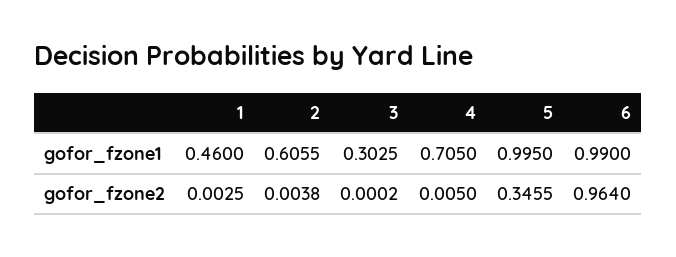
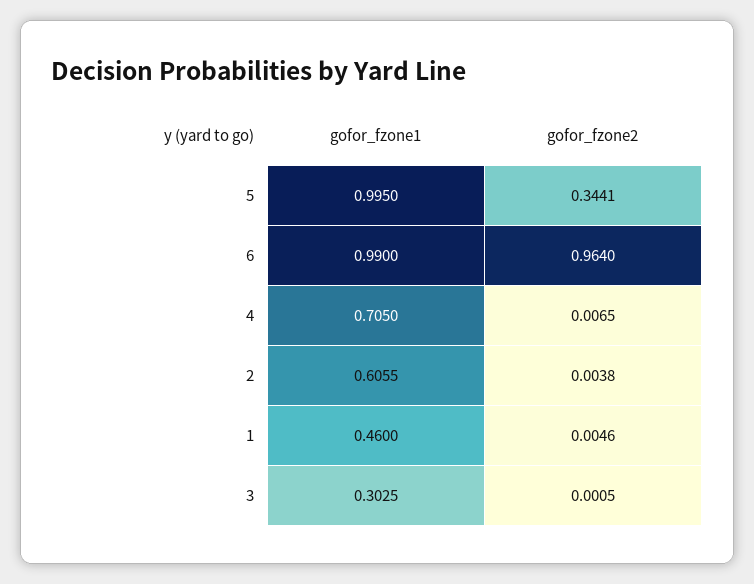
1, gofor_fzone2: 0.0025 -> 0.0046
3, gofor_fzone2: 0.0002 -> 0.0005
4, gofor_fzone2: 0.005 -> 0.0065
5, gofor_fzone2: 0.3455 -> 0.3441

